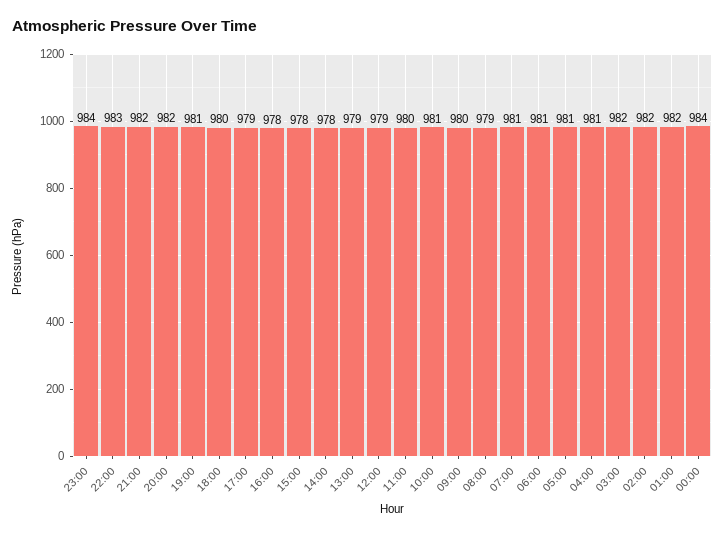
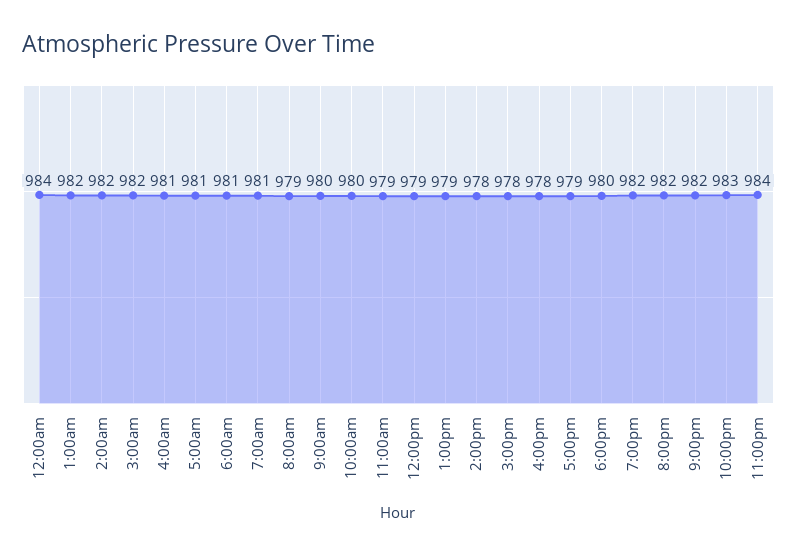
19:00: 981 -> 982
11:00: 980 -> 979
10:00: 981 -> 980

